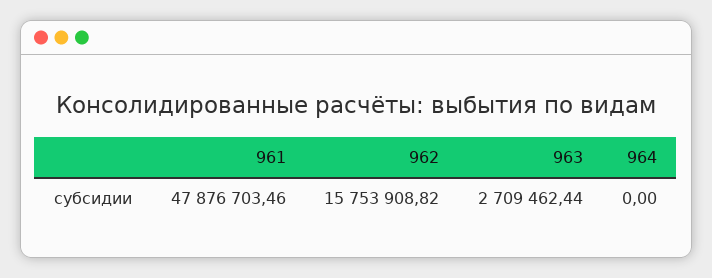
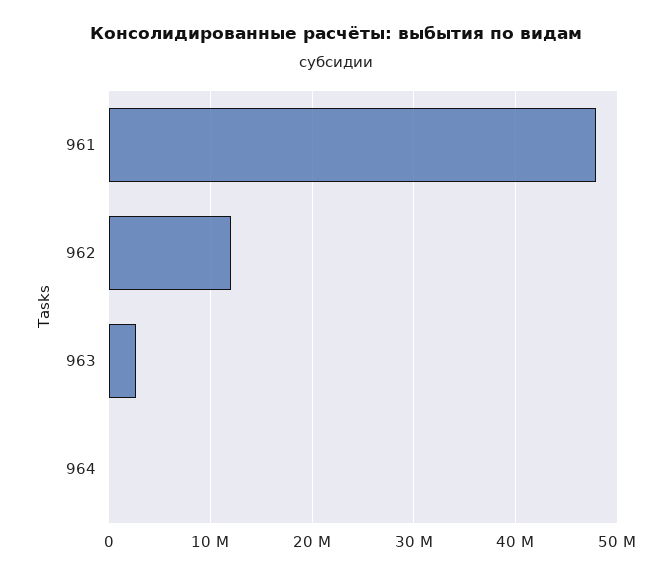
962: 15753908.82 -> 12000000

